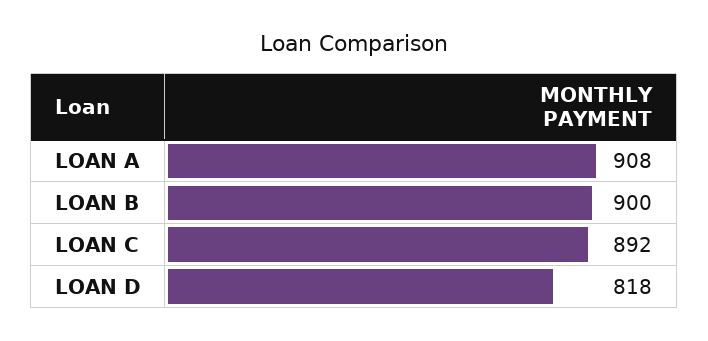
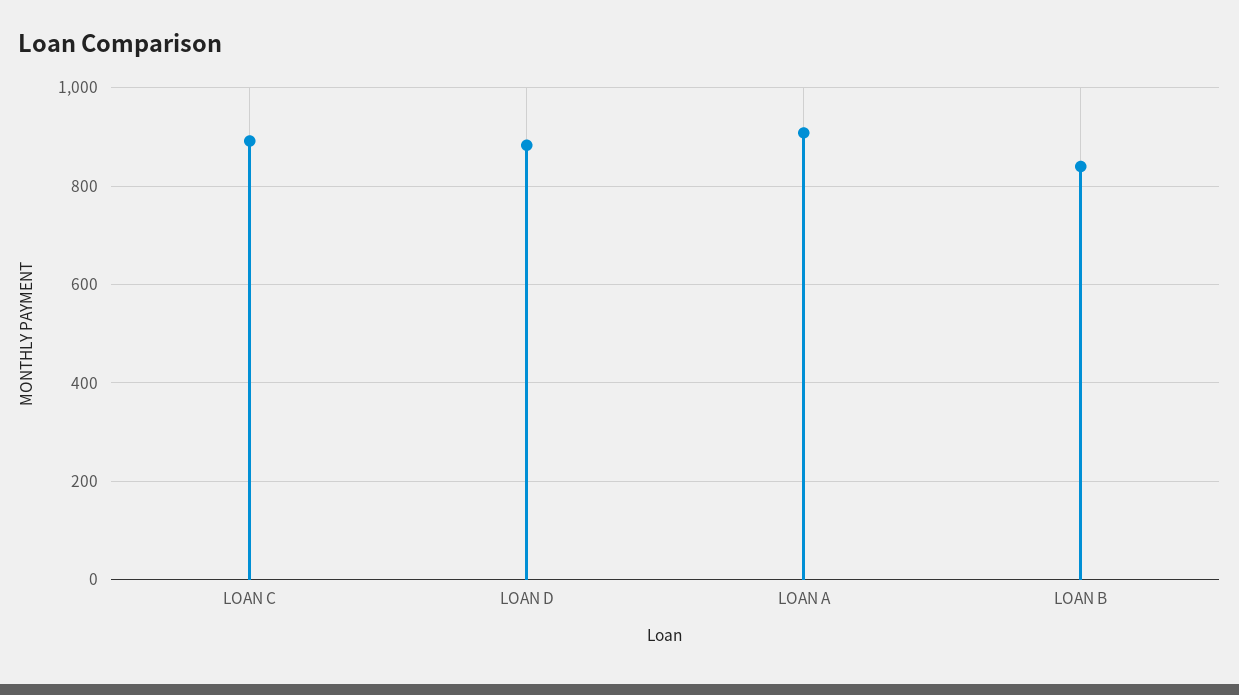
LOAN B: 900 -> 840
LOAN D: 818 -> 880

